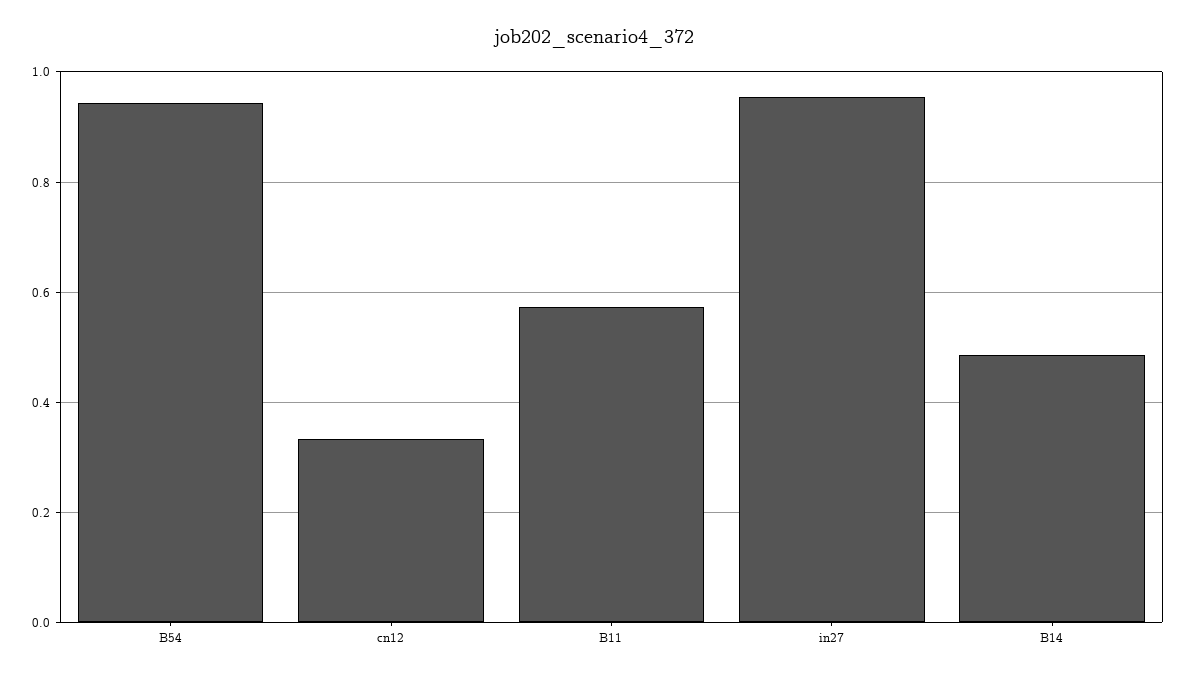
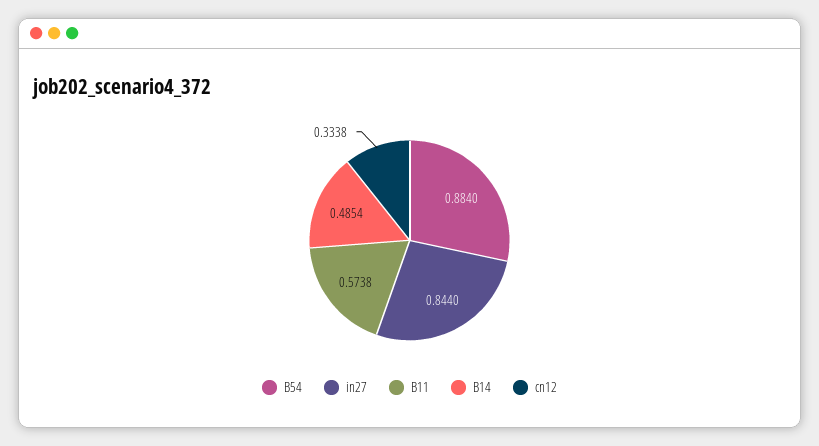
B54: 0.94 -> 0.884
in27: 0.96 -> 0.844

